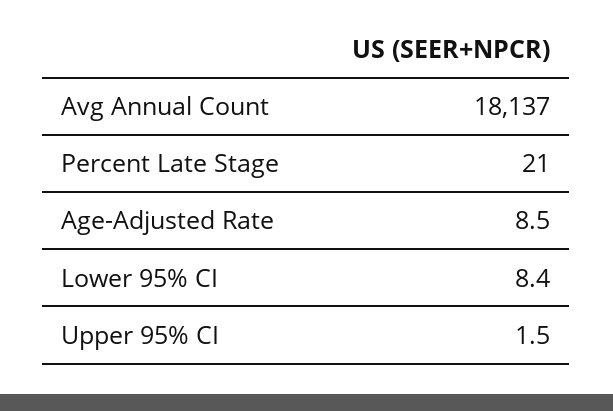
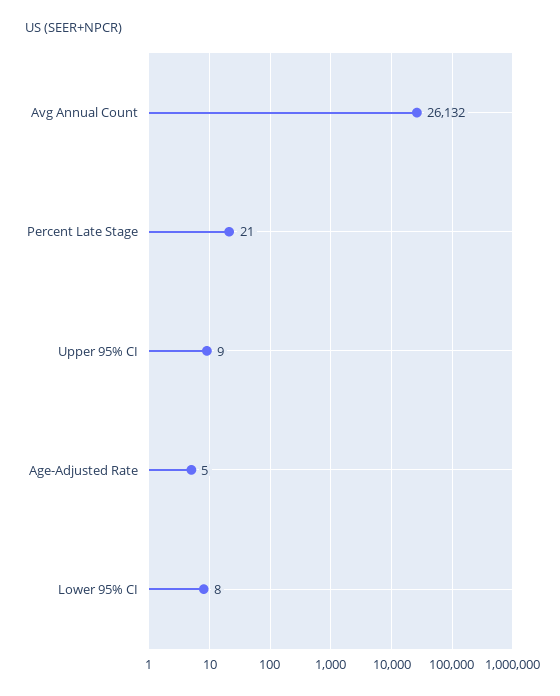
Avg Annual Count: 18137 -> 26132
Age-Adjusted Rate: 8.5 -> 5
Upper 95% CI: 1.5 -> 9

